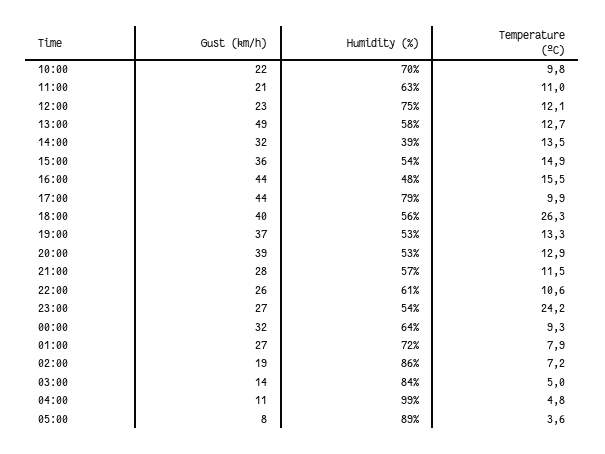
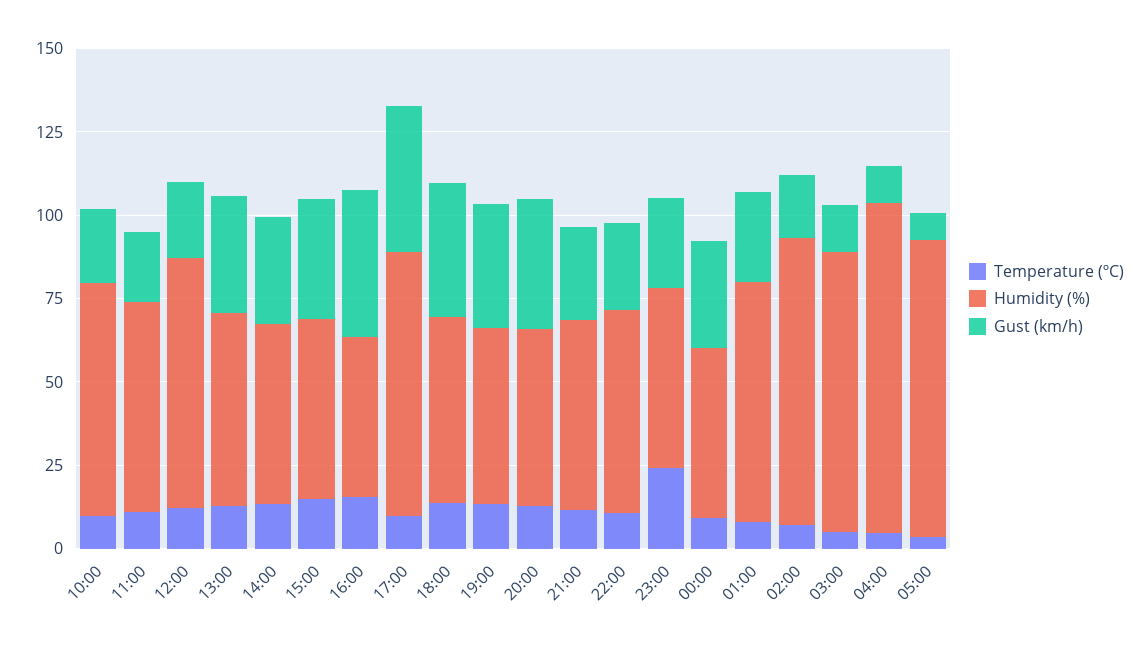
Gust (km/h), 13:00: 49 -> 35
Humidity (%), 14:00: 39 -> 55
Temperature (ºC), 18:00: 26.3 -> 15
Humidity (%), 00:00: 64 -> 50

